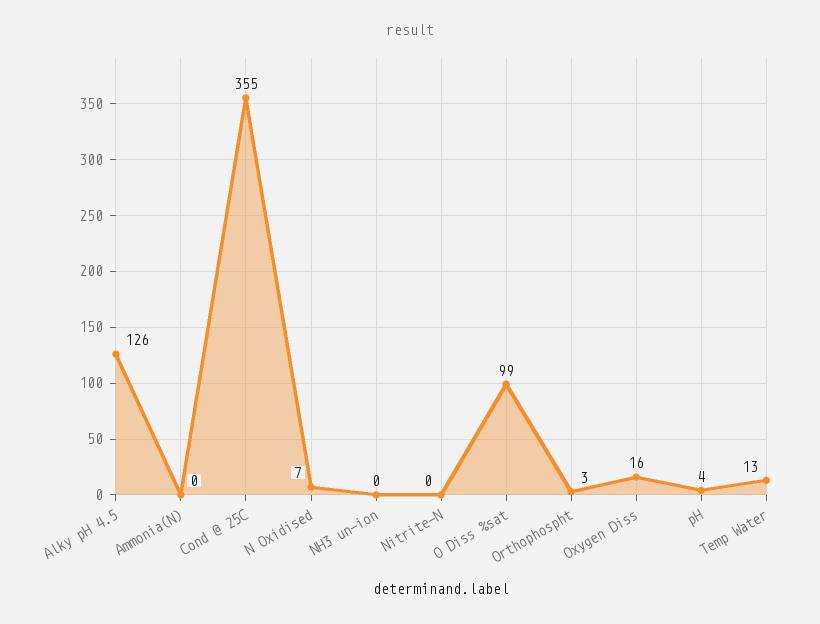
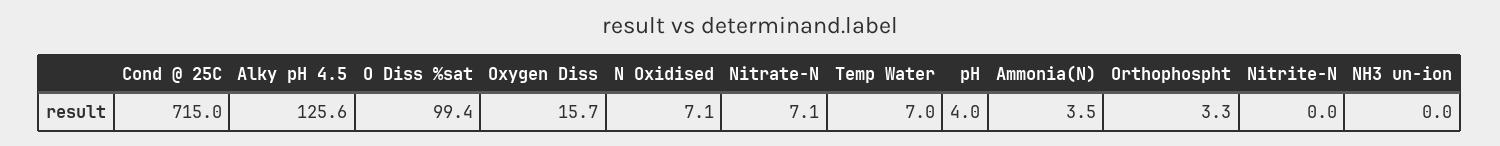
Ammonia(N): 0 -> 3.5
Cond @ 25C: 355 -> 715
Temp Water: 13 -> 7
Nitrate-N: none -> 7.1

